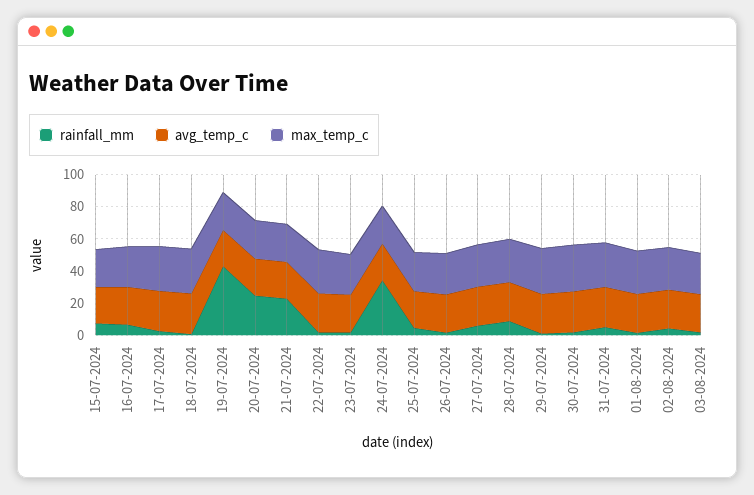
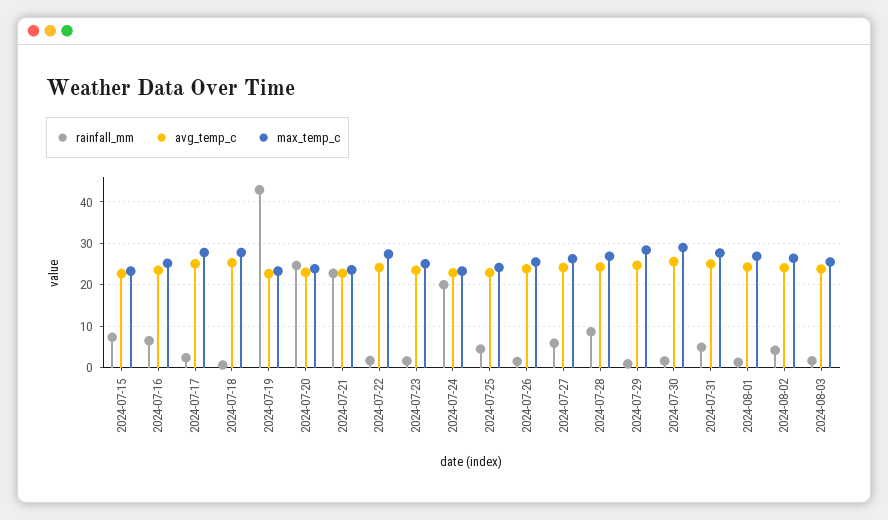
rainfall_mm, 24-07-2024: 35 -> 20

